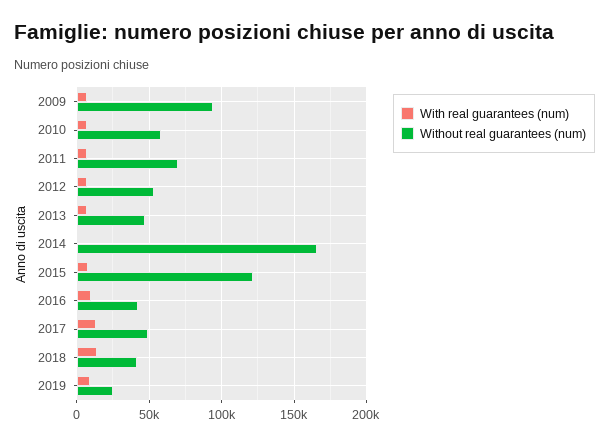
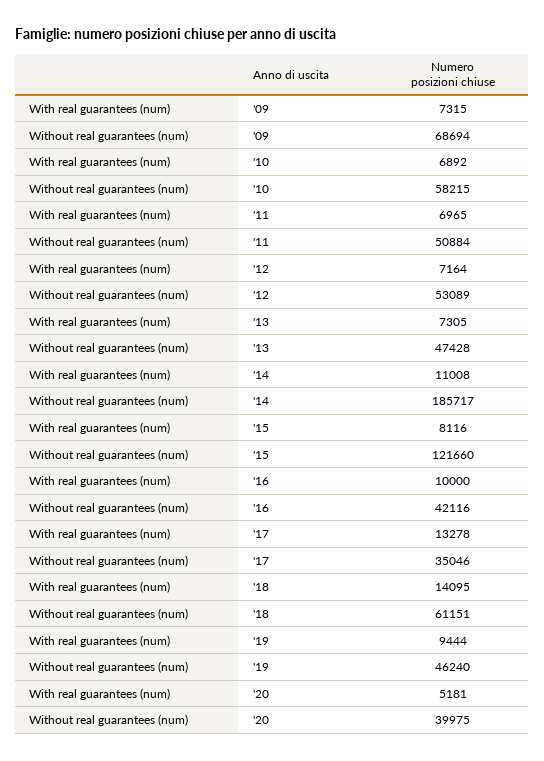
Without real guarantees (num), 2009: 95000 -> 68694
Without real guarantees (num), 2011: 70000 -> 50884
With real guarantees (num), 2014: 0 -> 11008
Without real guarantees (num), 2014: 165000 -> 185717
Without real guarantees (num), 2017: 50000 -> 35046
Without real guarantees (num), 2018: 40000 -> 61151
Without real guarantees (num), 2019: 25000 -> 46240
With real guarantees (num), '20: none -> 5181
Without real guarantees (num), '20: none -> 39975

